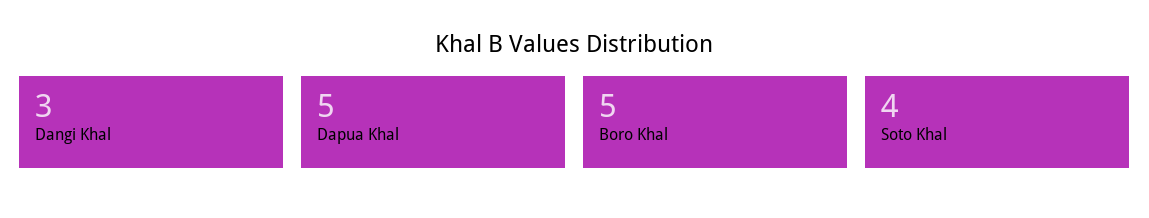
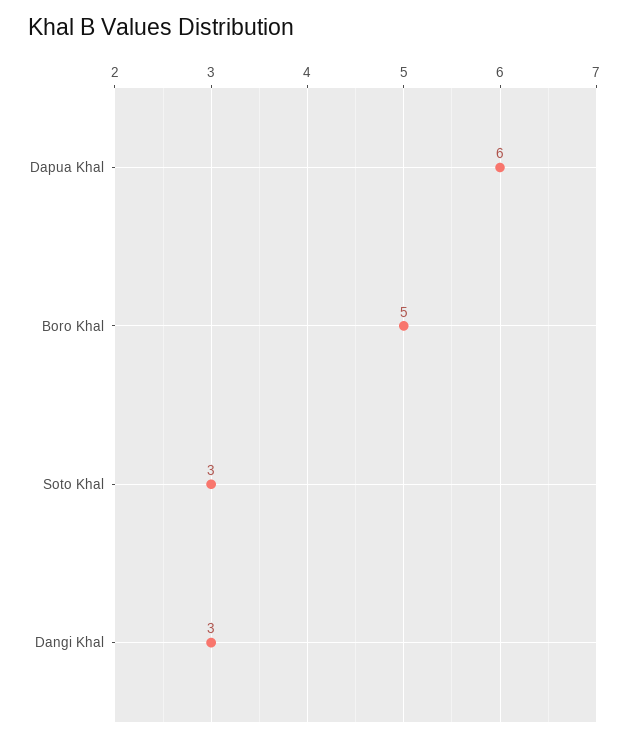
Dapua Khal: 5 -> 6
Soto Khal: 4 -> 3

